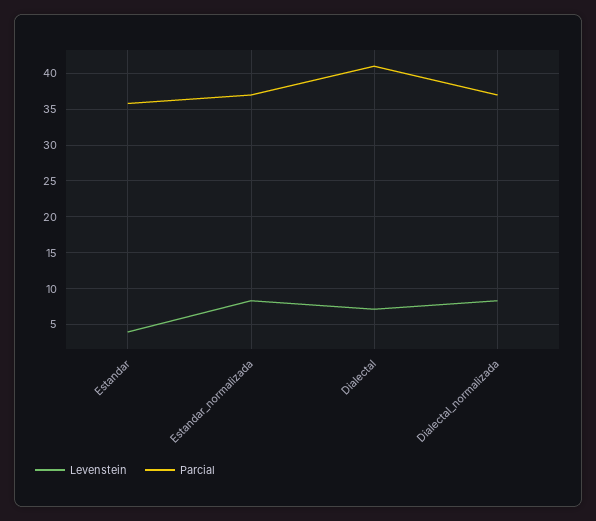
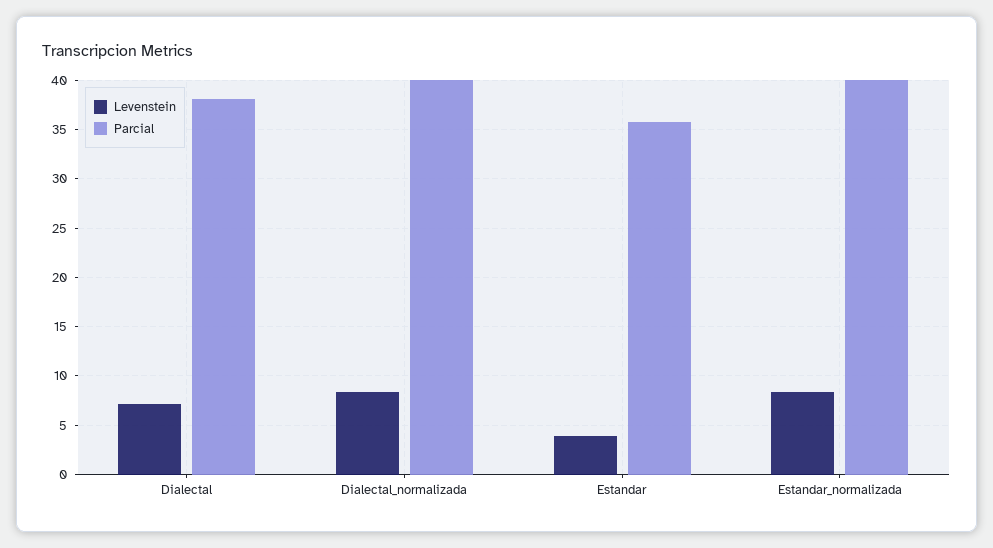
Parcial, Estandar_normalizada: 37 -> 40
Parcial, Dialectal: 41 -> 38
Parcial, Dialectal_normalizada: 37 -> 40

